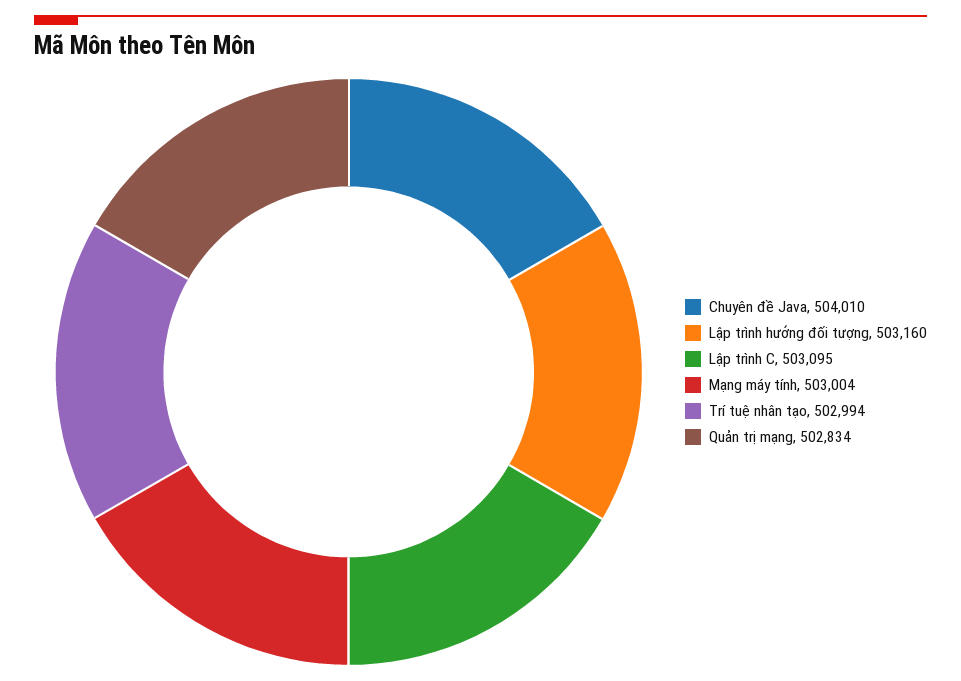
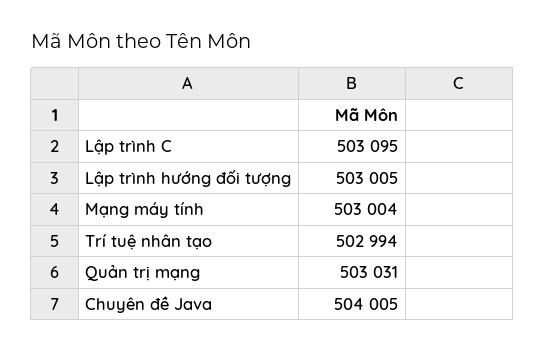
Chuyên đề Java: 504010 -> 504005
Lập trình hướng đối tượng: 503160 -> 503005
Quản trị mạng: 502834 -> 503031

